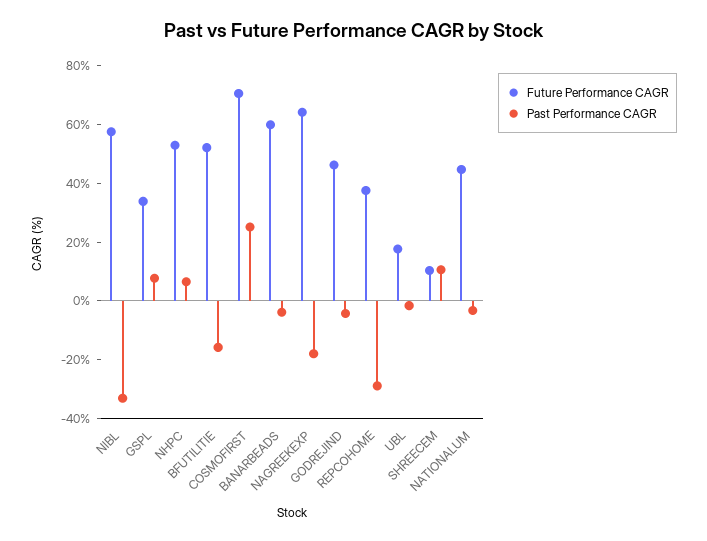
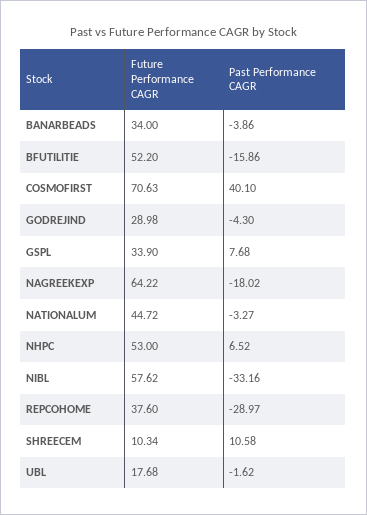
Past Performance CAGR, COSMOFIRST: 25 -> 40.1
Future Performance CAGR, BANARBEADS: 60 -> 34
Future Performance CAGR, GODREJIND: 45 -> 28.98

